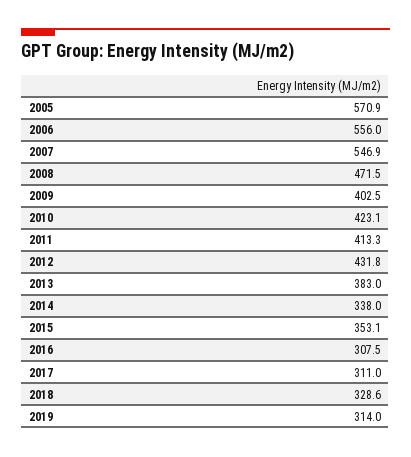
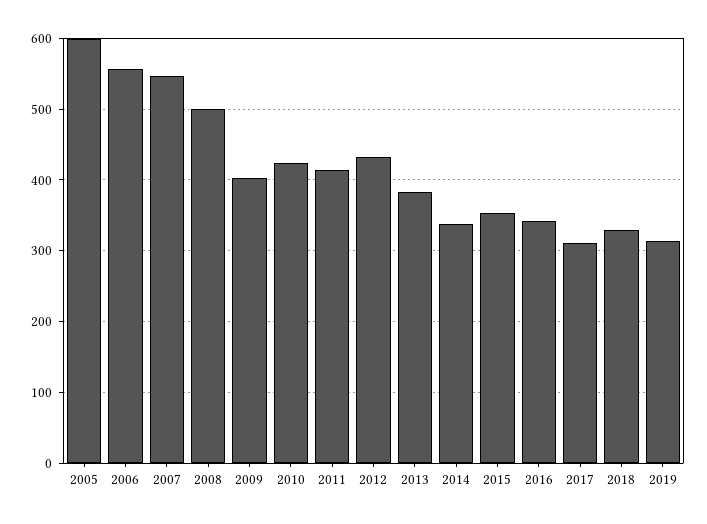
2005: 570.9 -> 600
2008: 471.5 -> 500
2016: 307.5 -> 340

